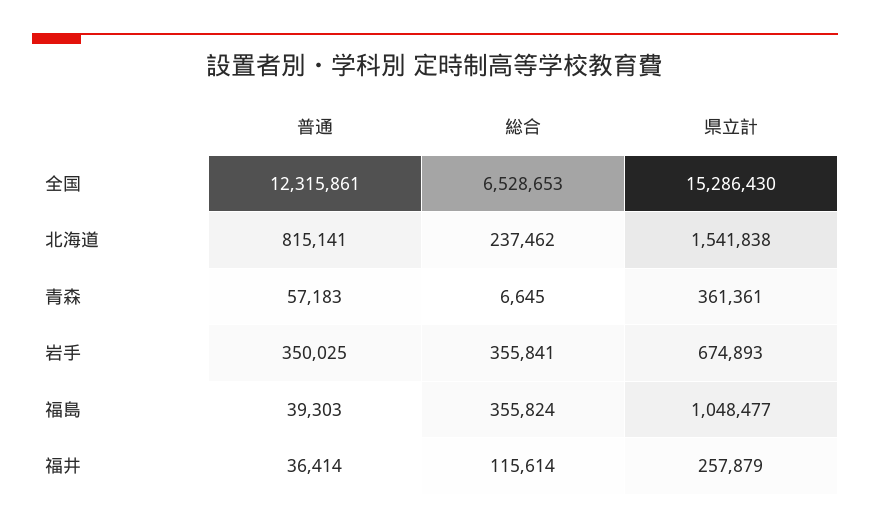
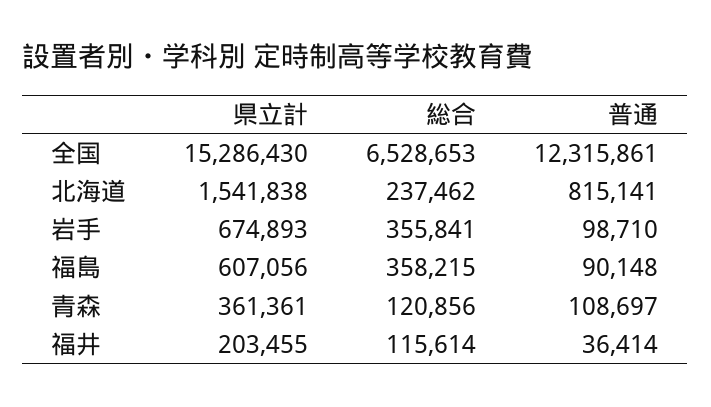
普通, 青森: 57183 -> 108697
総合, 青森: 6645 -> 120856
普通, 岩手: 350025 -> 98710
普通, 福島: 39303 -> 90148
総合, 福島: 355824 -> 358215
県立計, 福島: 1048477 -> 607056
県立計, 福井: 257879 -> 203455

